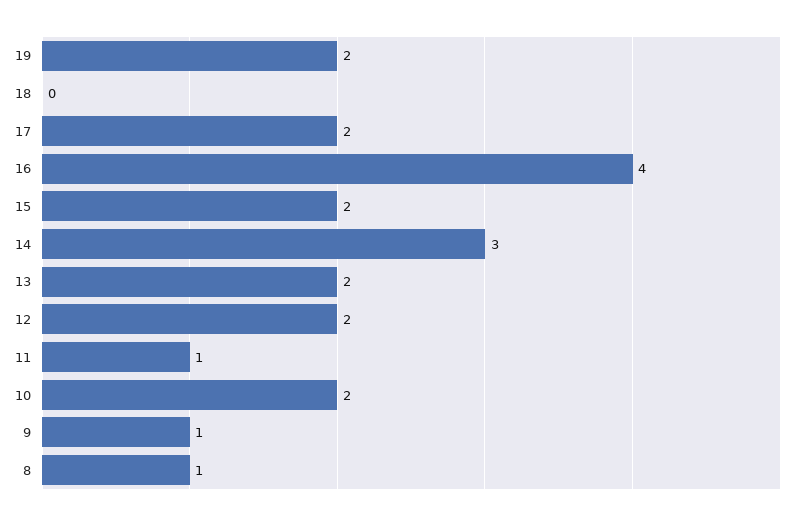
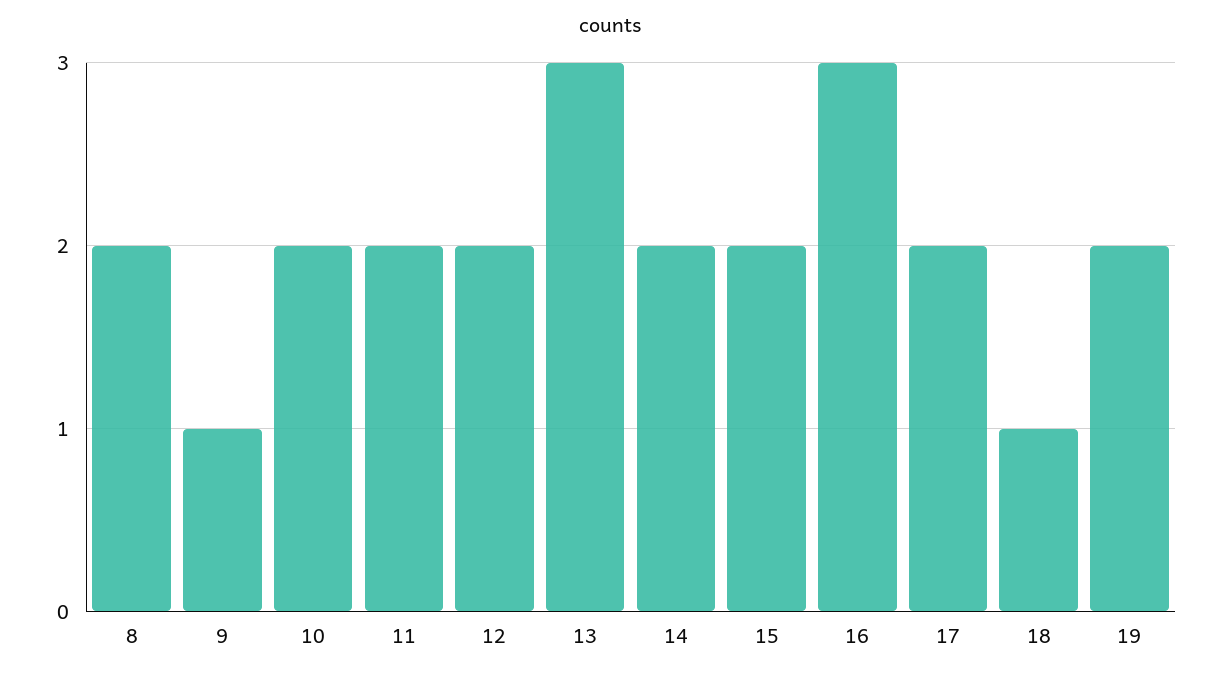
18: 0 -> 1
16: 4 -> 3
14: 3 -> 2
13: 2 -> 3
11: 1 -> 2
8: 1 -> 2

